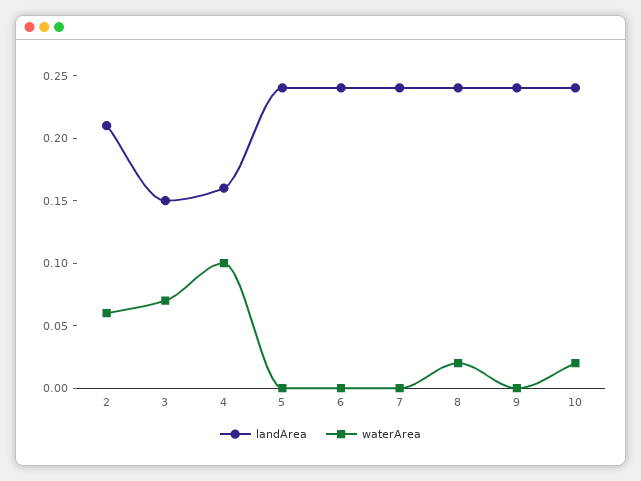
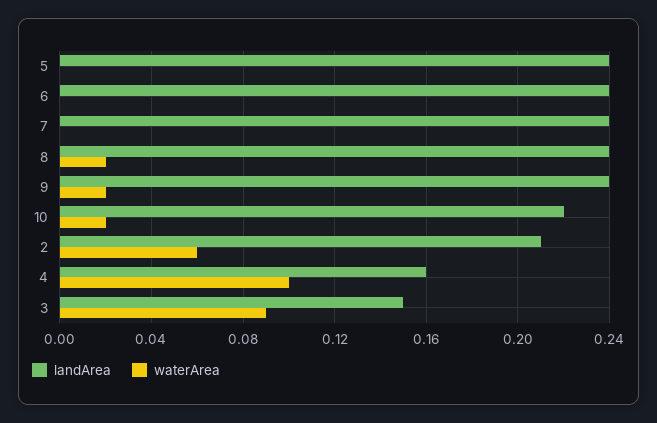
waterArea, 3: 0.07 -> 0.09
waterArea, 9: 0 -> 0.02
landArea, 10: 0.24 -> 0.22

